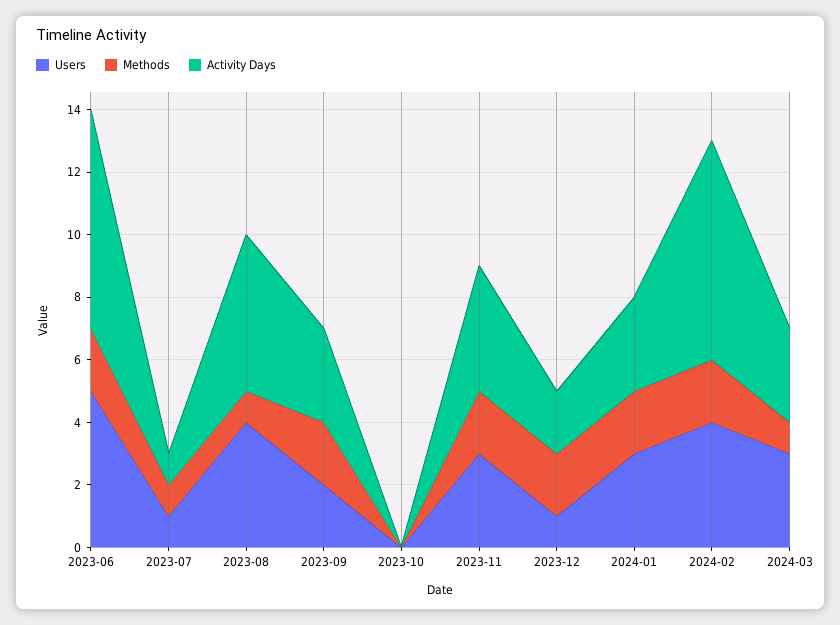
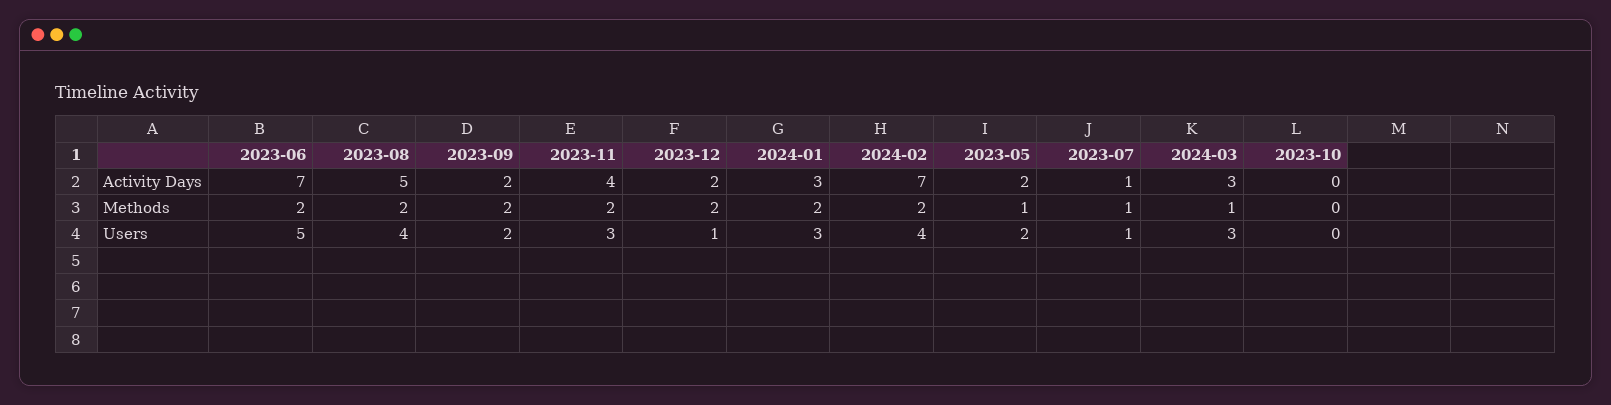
Methods, 2023-08: 1 -> 2
Activity Days, 2023-09: 3 -> 2
Activity Days, 2023-05: none -> 2
Methods, 2023-05: none -> 1
Users, 2023-05: none -> 2

